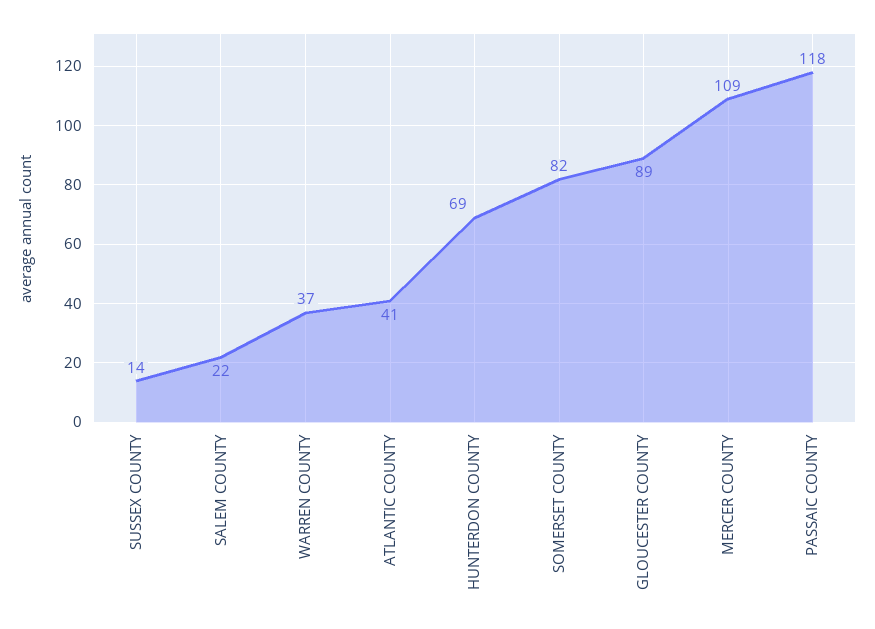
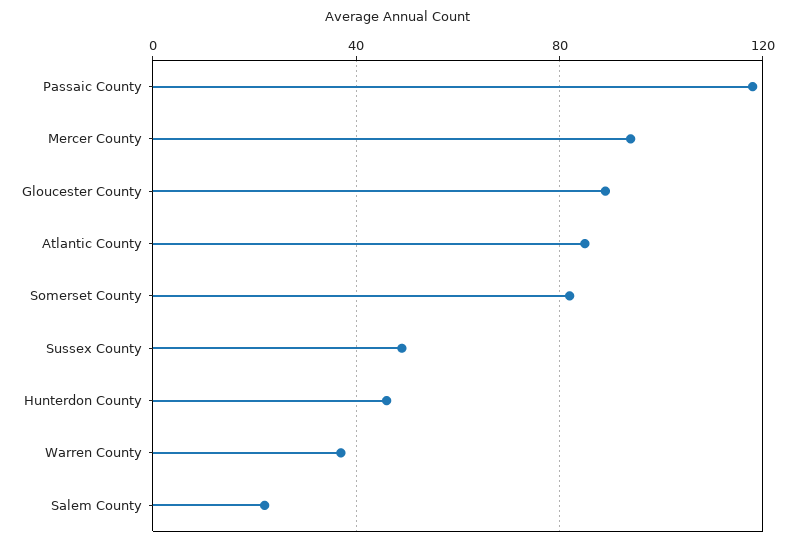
SUSSEX COUNTY: 14 -> 50
ATLANTIC COUNTY: 41 -> 85
HUNTERDON COUNTY: 69 -> 45
MERCER COUNTY: 109 -> 95

